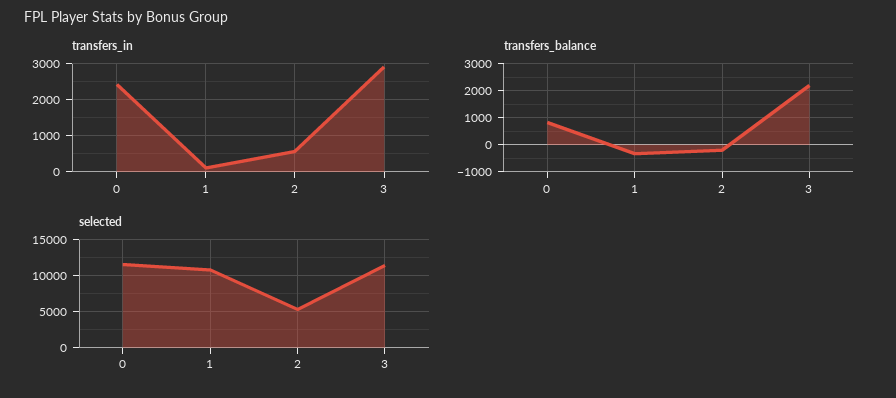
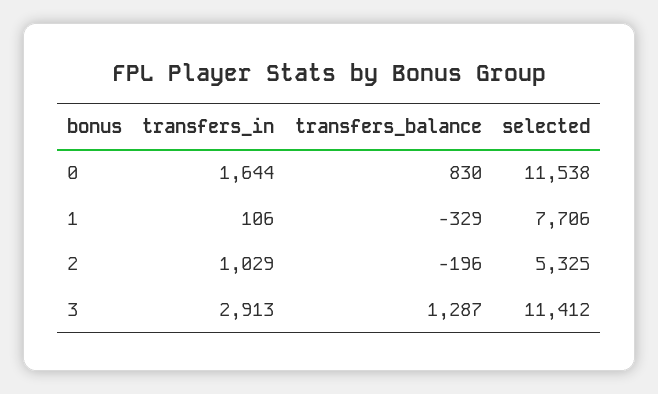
transfers_in, 0: 2400 -> 1644
transfers_in, 2: 600 -> 1029
transfers_balance, 3: 2250 -> 1287
selected, 1: 11000 -> 7706

